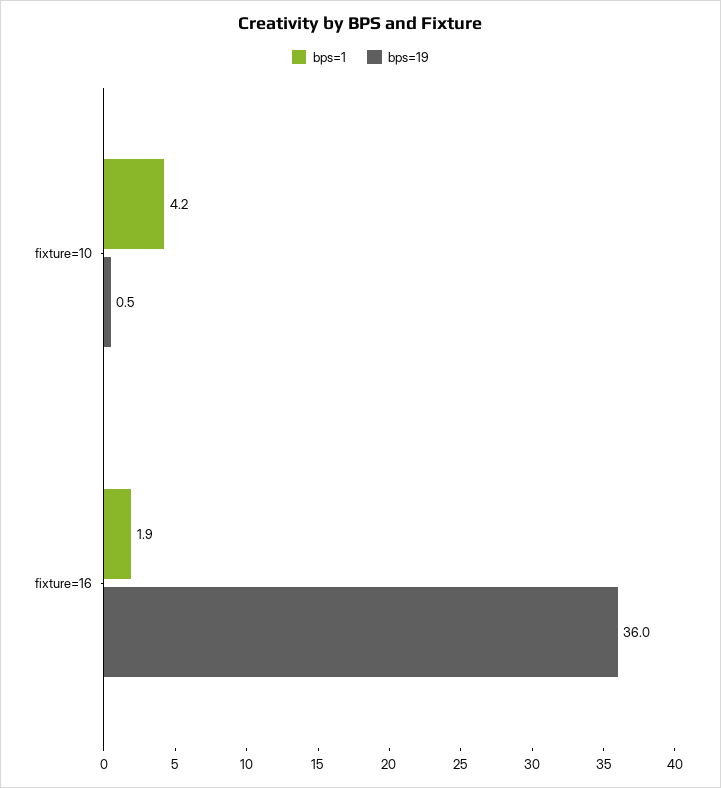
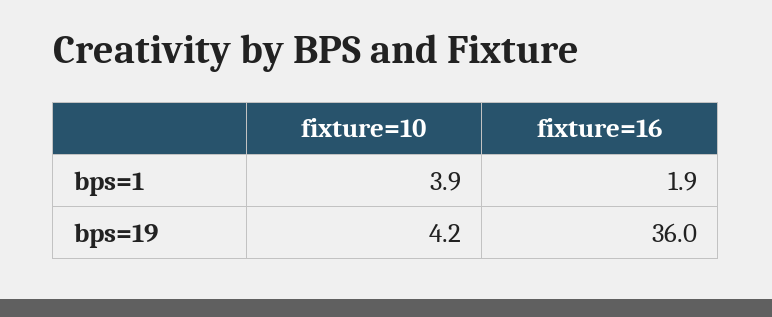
bps=1, fixture=10: 4.2 -> 3.9
bps=19, fixture=10: 0.5 -> 4.2

